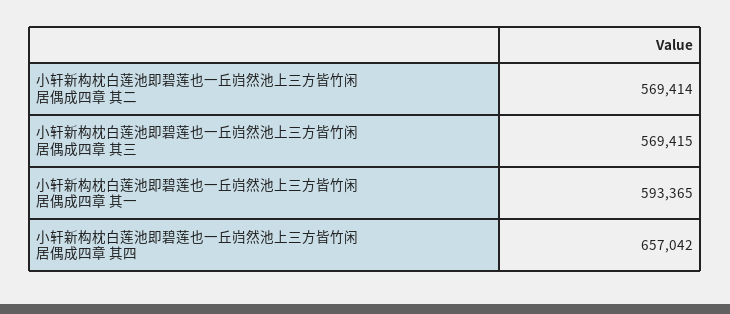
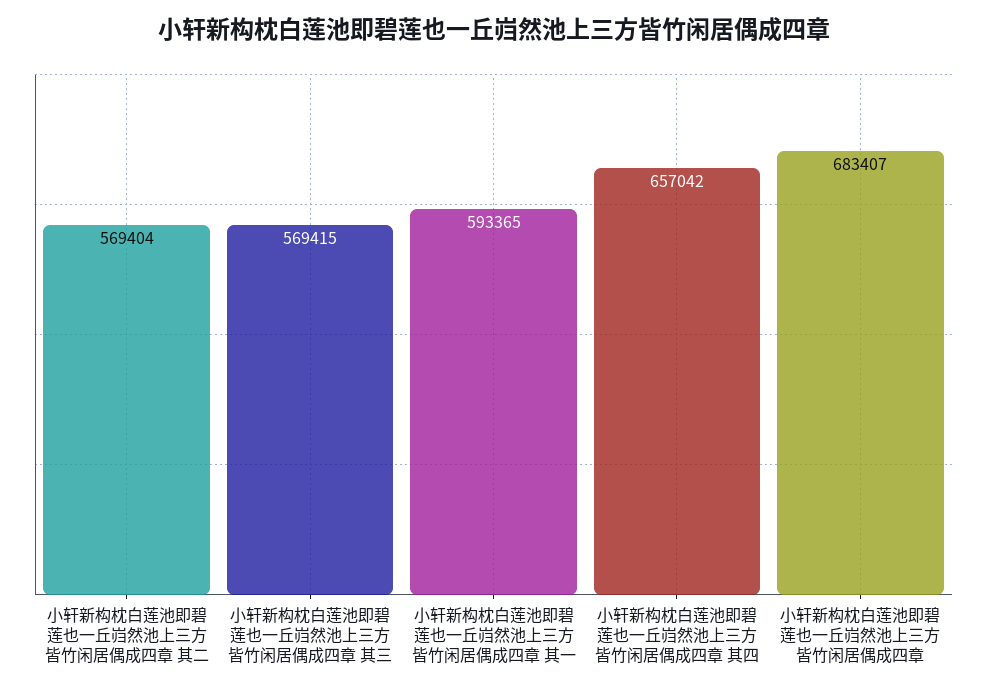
小轩新构枕白莲池即碧莲也一丘岿然池上三方皆竹闲居偶成四章 其二: 569414 -> 569404
小轩新构枕白莲池即碧莲也一丘岿然池上三方皆竹闲居偶成四章: none -> 683407

